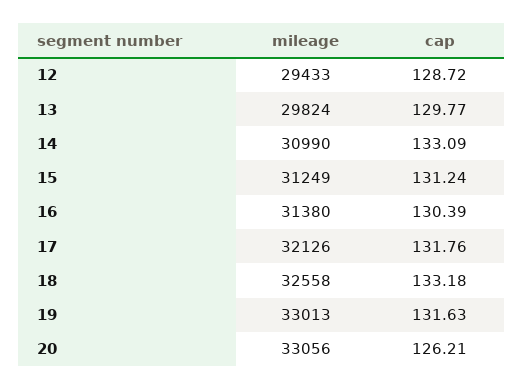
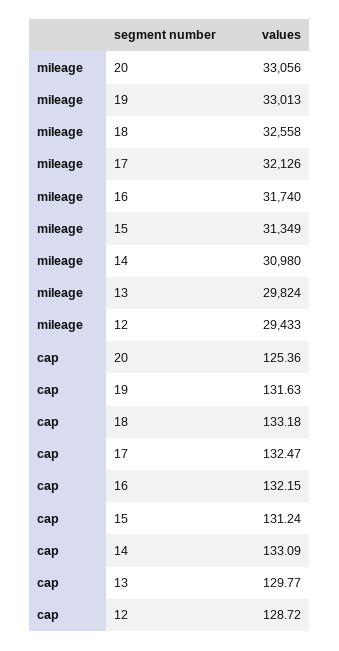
mileage, 14: 30990 -> 30980
mileage, 15: 31249 -> 31349
mileage, 16: 31380 -> 31740
cap, 16: 130.39 -> 132.15
cap, 17: 131.76 -> 132.47
cap, 20: 126.21 -> 125.36

